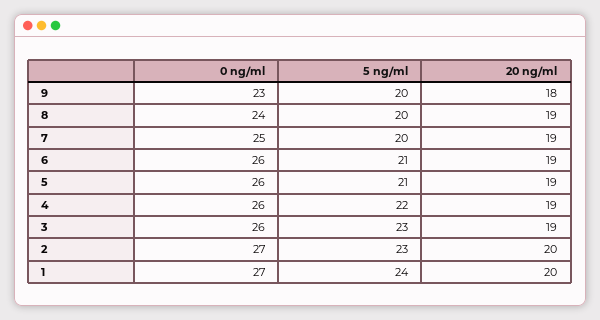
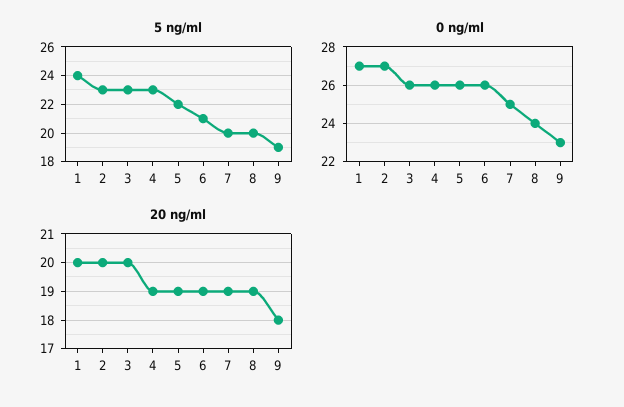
5 ng/ml, 9: 20 -> 19
5 ng/ml, 5: 21 -> 22
5 ng/ml, 4: 22 -> 23
20 ng/ml, 3: 19 -> 20

